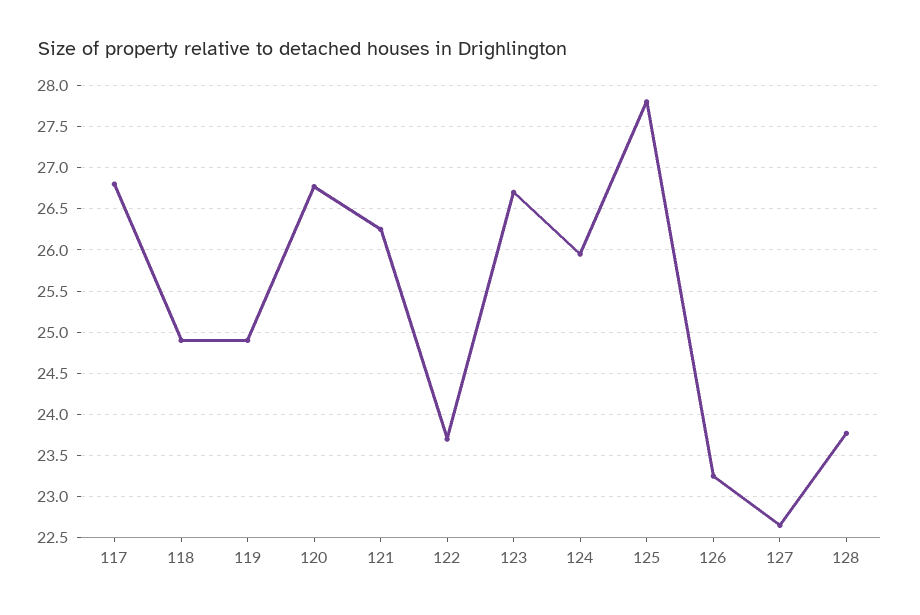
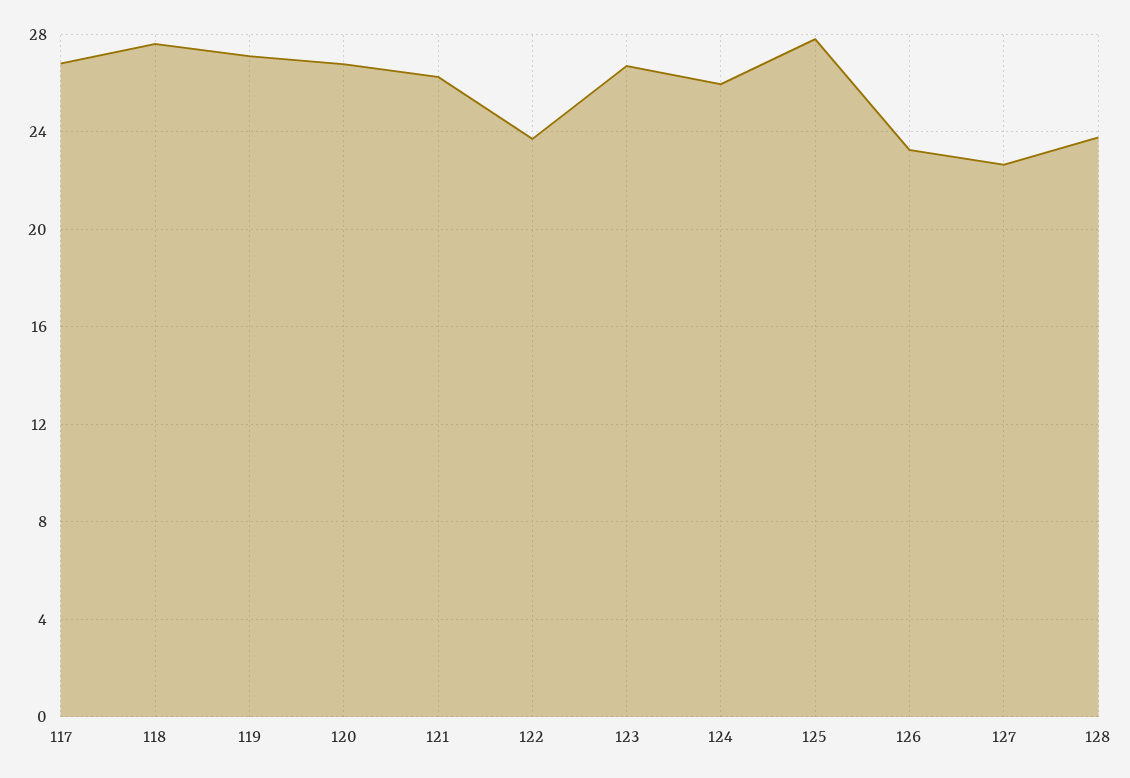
118: 24.9 -> 27.5
119: 24.9 -> 27

